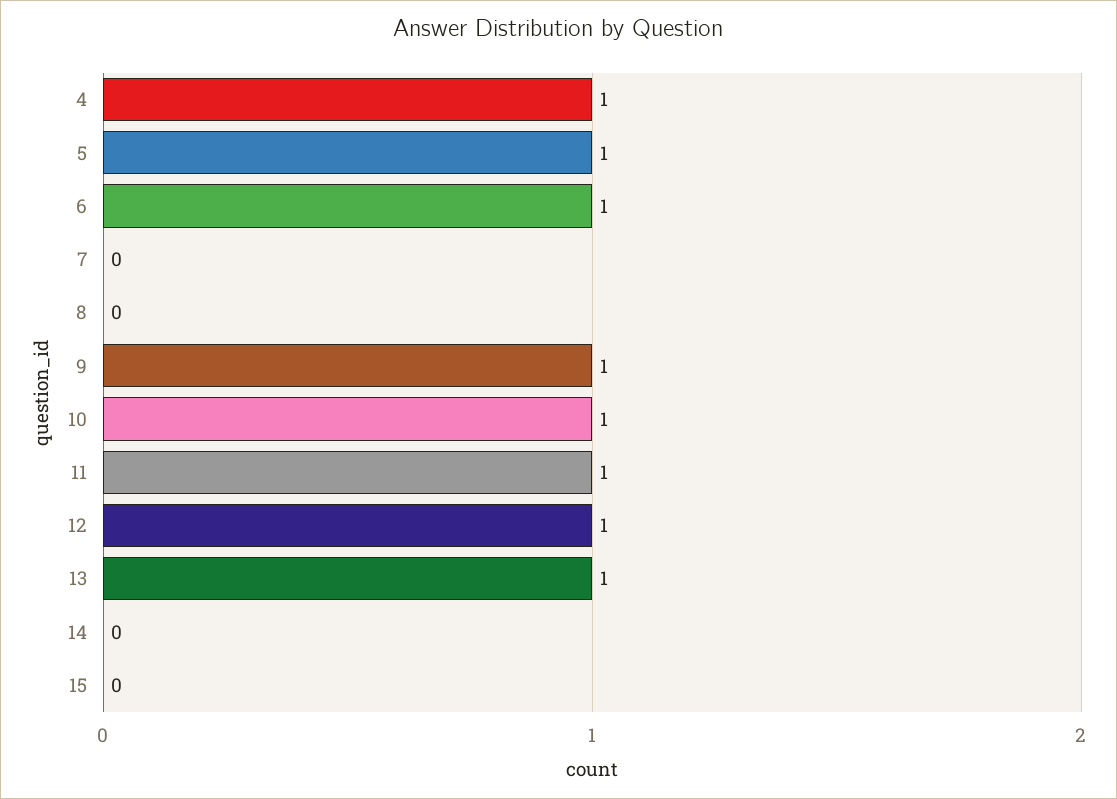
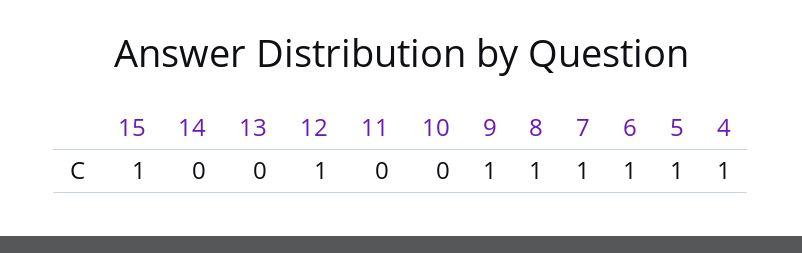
7: 0 -> 1
8: 0 -> 1
10: 1 -> 0
11: 1 -> 0
13: 1 -> 0
15: 0 -> 1

